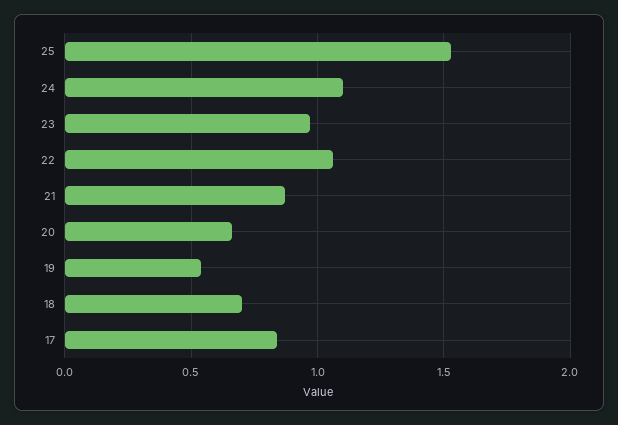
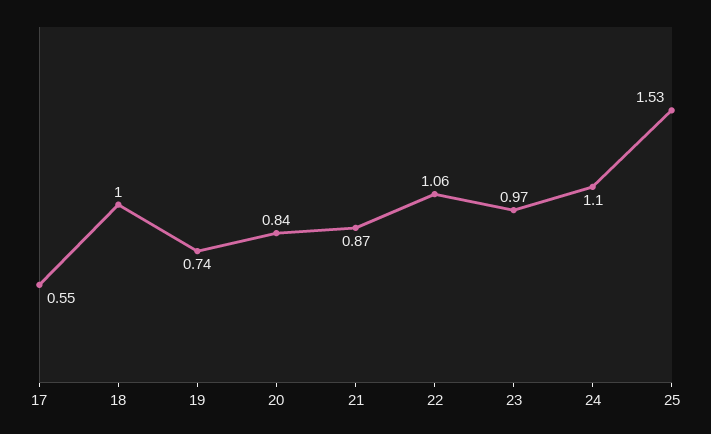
20: 0.65 -> 0.84
19: 0.55 -> 0.74
18: 0.7 -> 1
17: 0.85 -> 0.55

